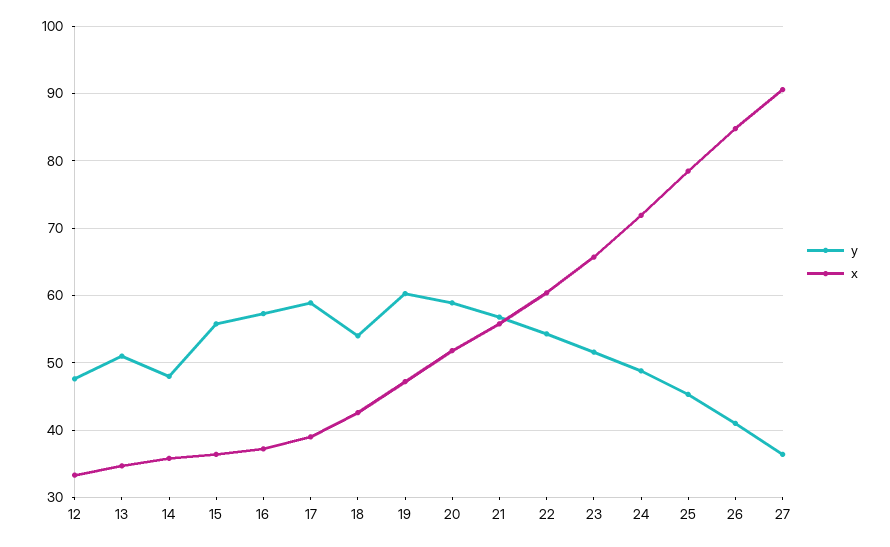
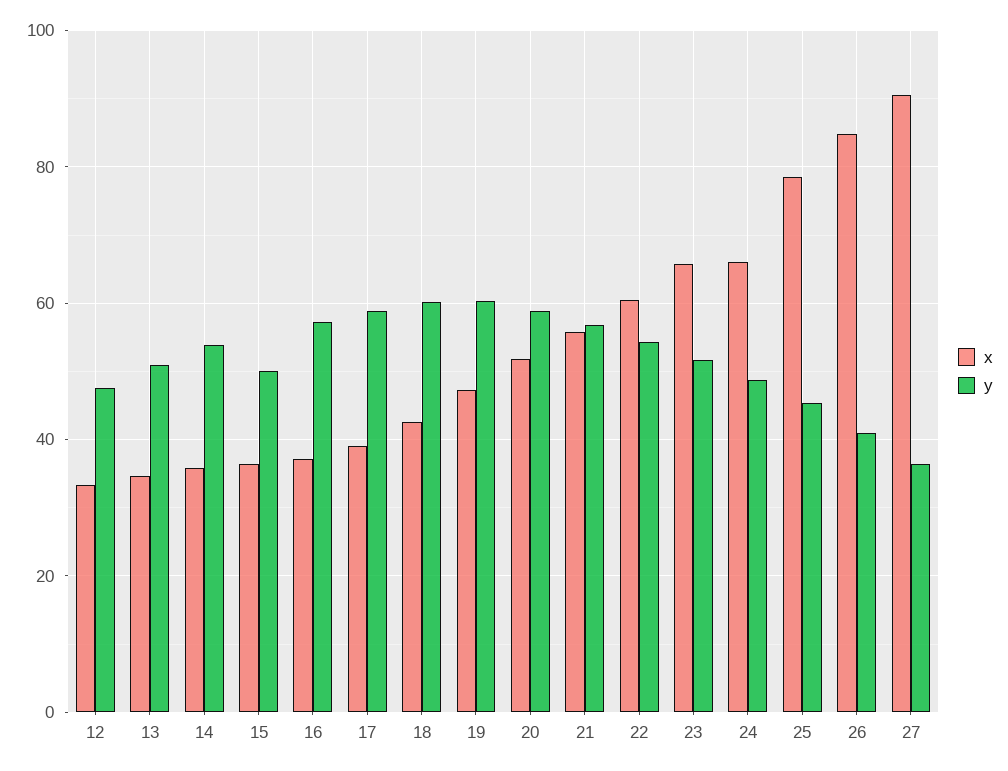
y, 14: 48 -> 54
y, 15: 56 -> 50
y, 18: 54 -> 60
x, 24: 72 -> 66

